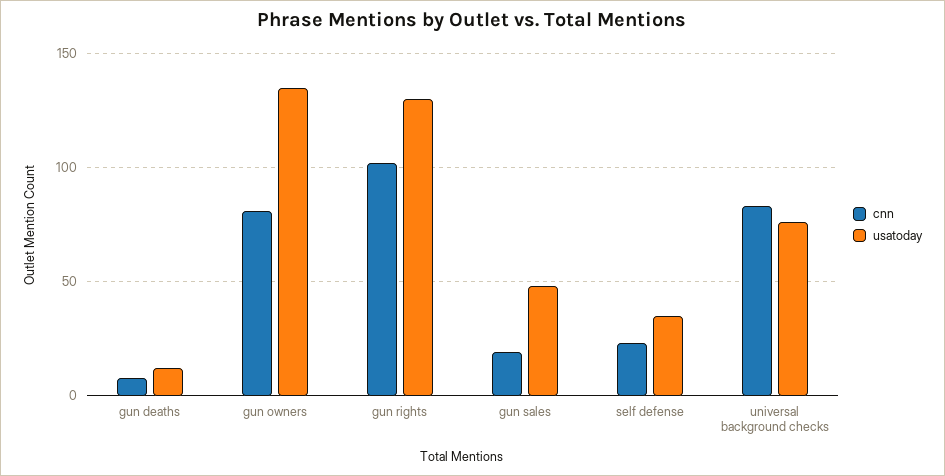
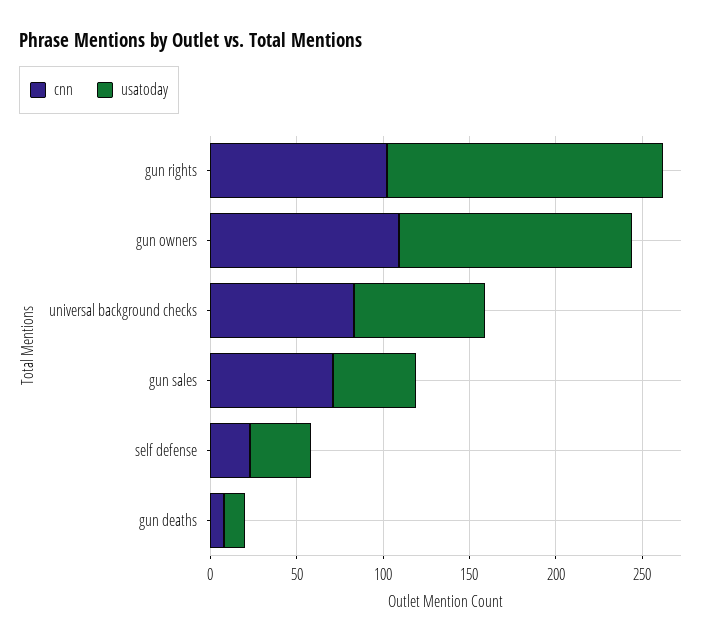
cnn, gun owners: 80 -> 110
usatoday, gun rights: 130 -> 160
cnn, gun sales: 20 -> 70

